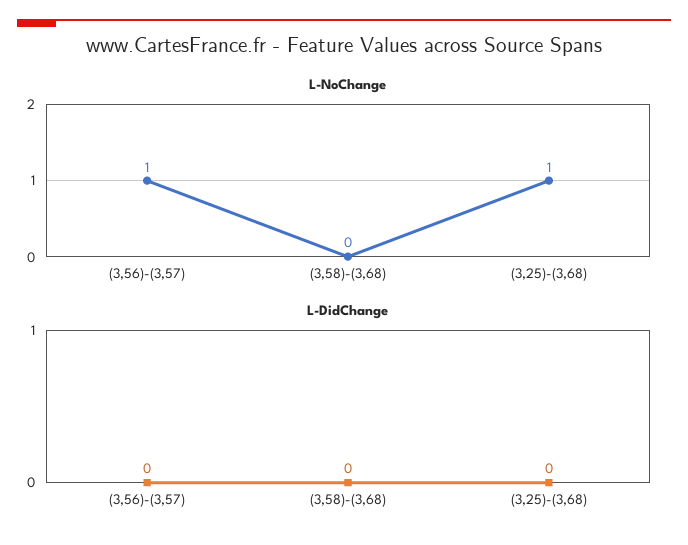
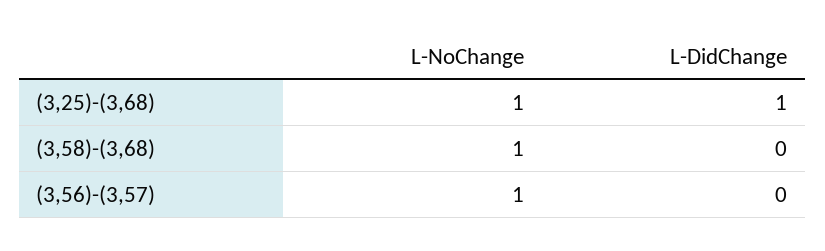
L-NoChange, (3,58)-(3,68): 0 -> 1
L-DidChange, (3,25)-(3,68): 0 -> 1

